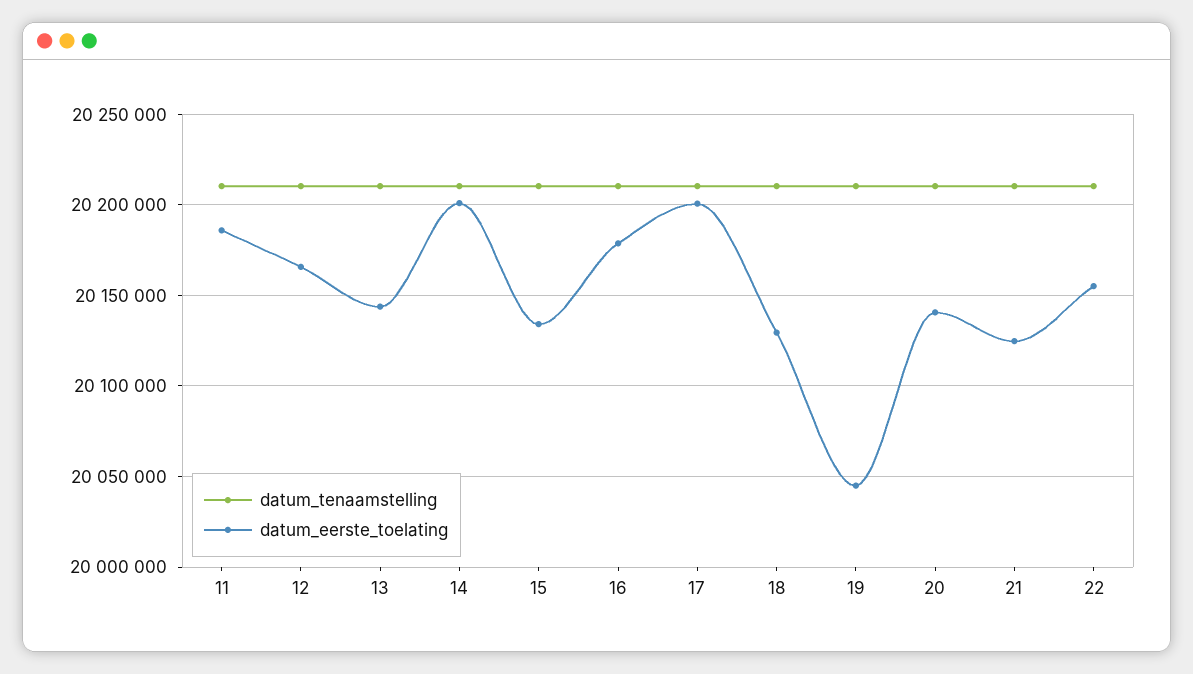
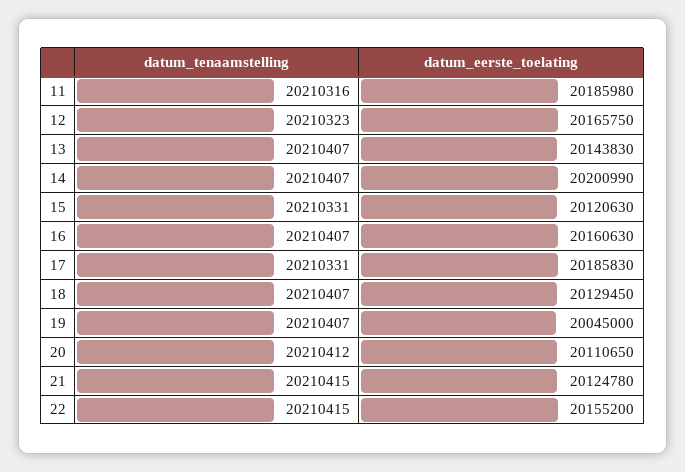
datum_eerste_toelating, 15: 20135000 -> 20120630
datum_eerste_toelating, 16: 20180000 -> 20160630
datum_eerste_toelating, 17: 20200000 -> 20185830
datum_eerste_toelating, 20: 20140000 -> 20110650

